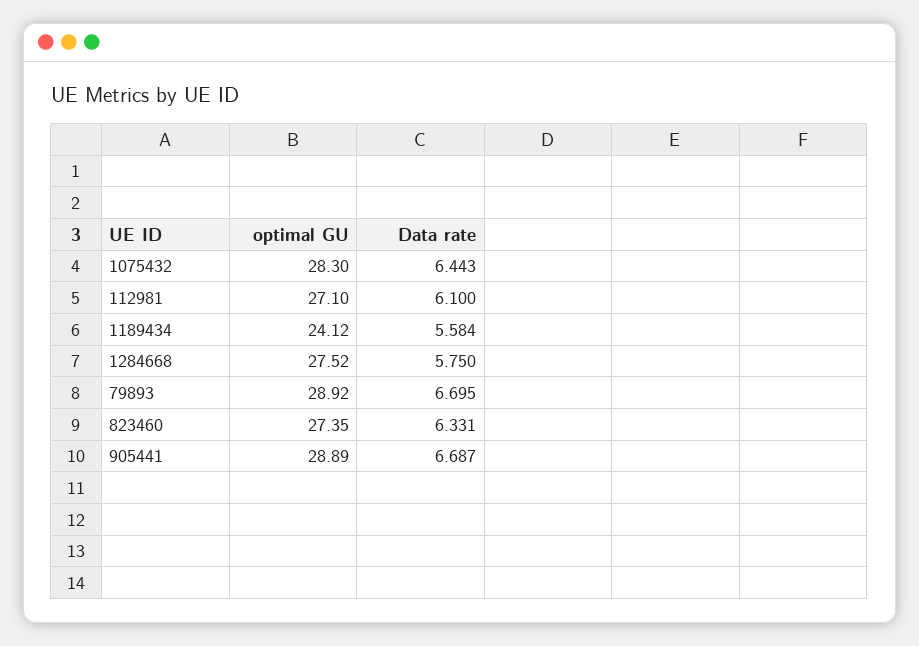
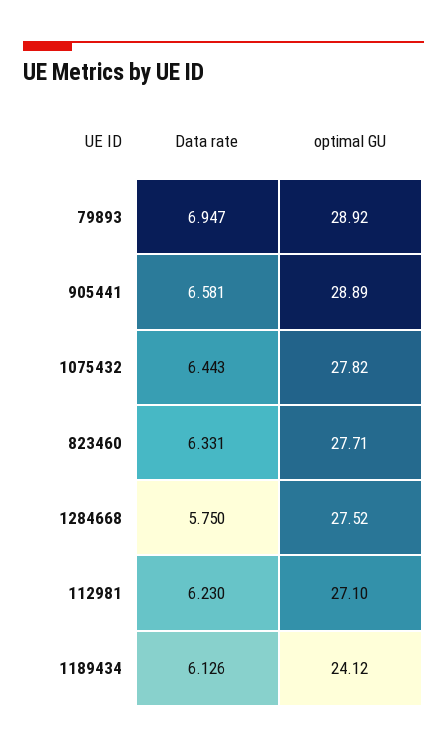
optimal GU, 1075432: 28.3 -> 27.82
Data rate, 112981: 6.1 -> 6.23
Data rate, 1189434: 5.584 -> 6.126
Data rate, 79893: 6.695 -> 6.947
optimal GU, 823460: 27.35 -> 27.71
Data rate, 905441: 6.687 -> 6.581

